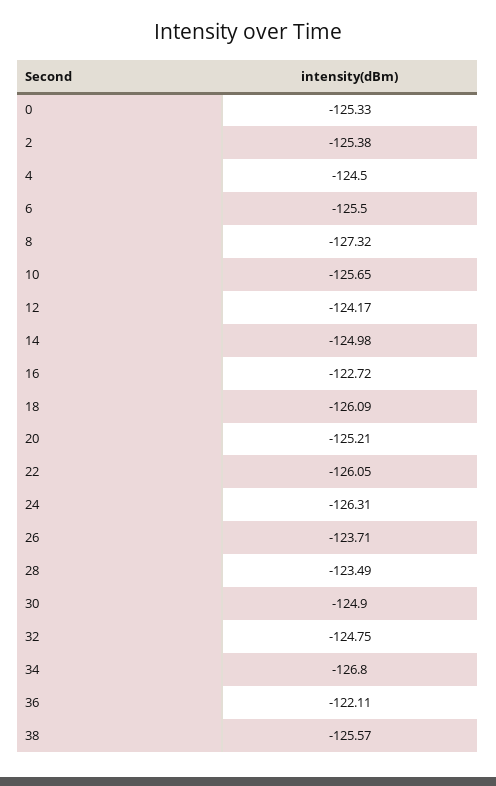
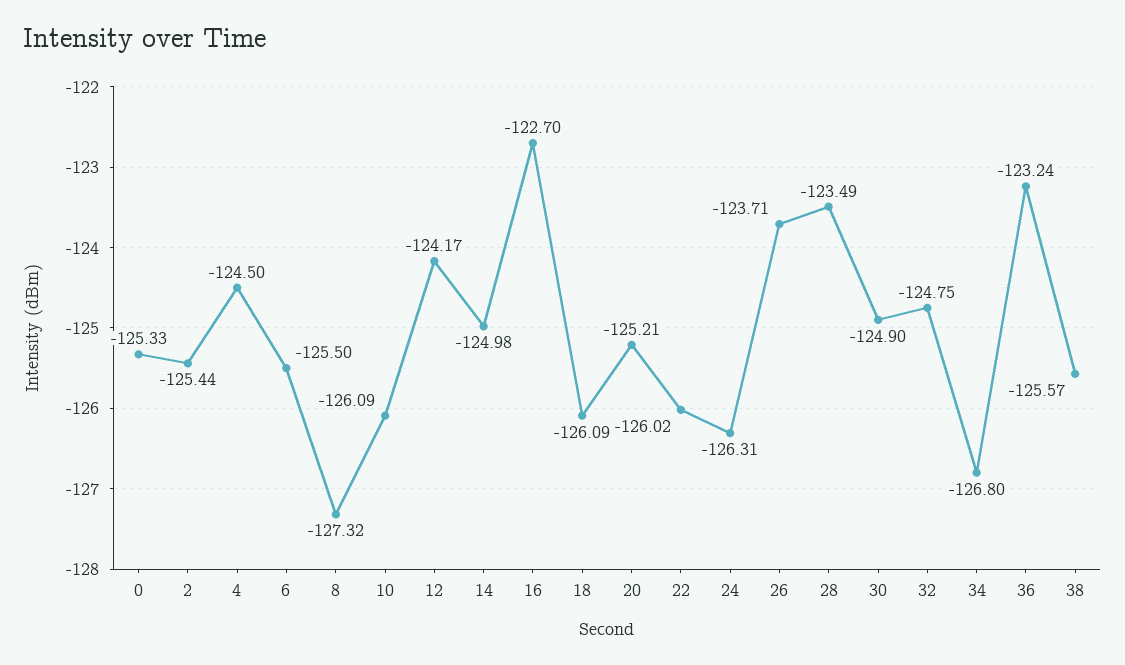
2: -125.38 -> -125.44
10: -125.65 -> -126.09
16: -122.72 -> -122.7
22: -126.05 -> -126.02
36: -122.11 -> -123.24

